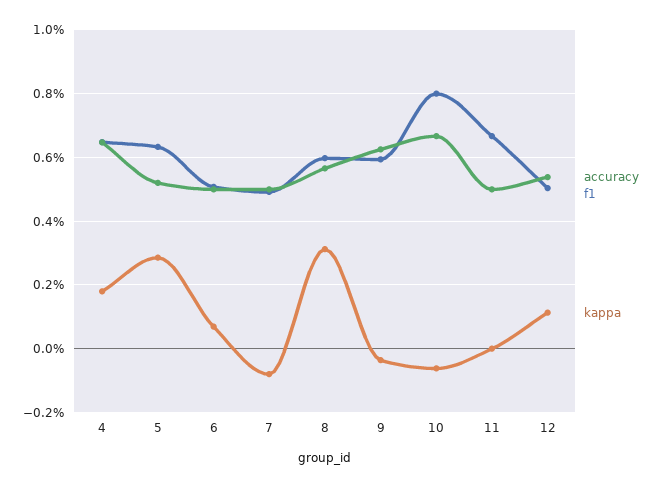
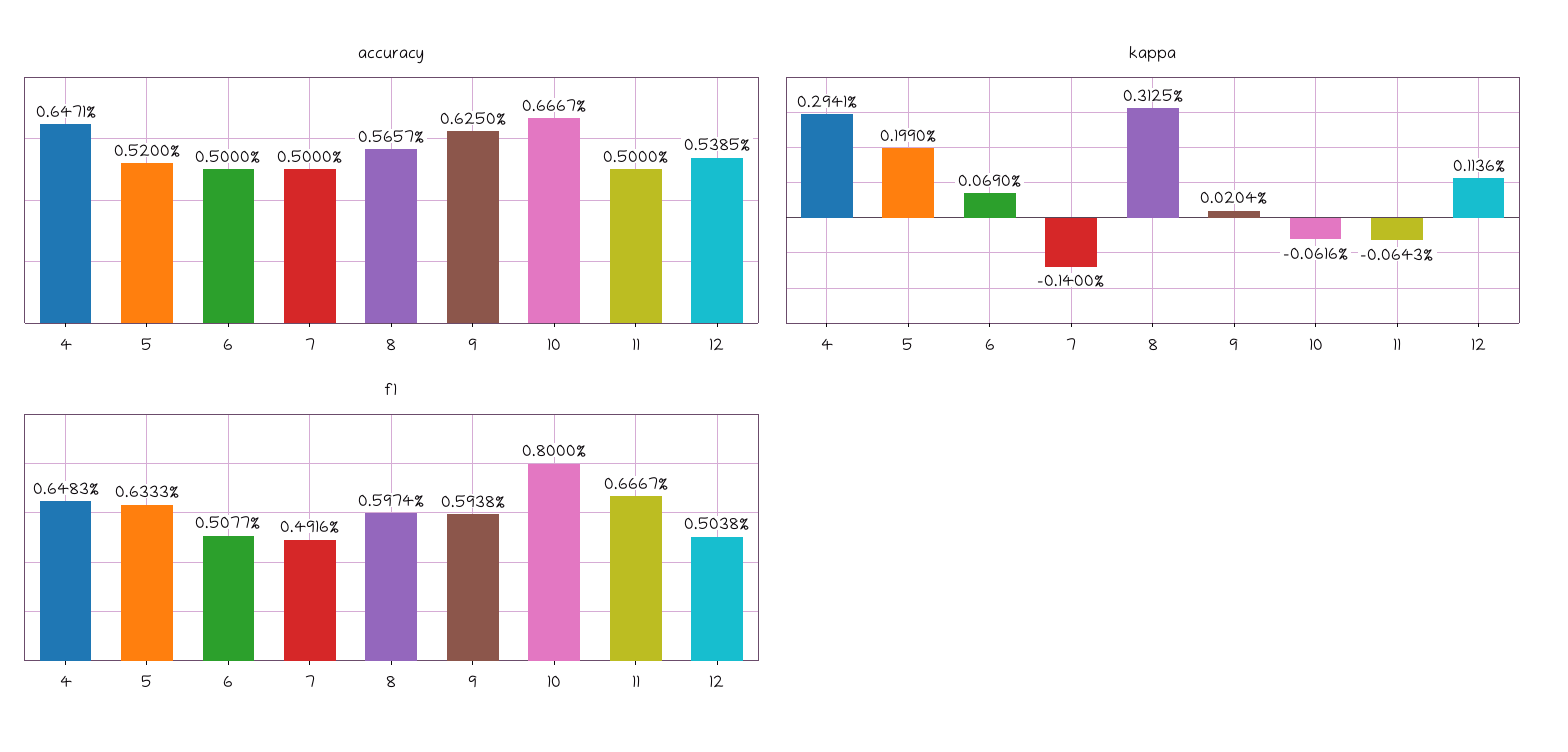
kappa, 4: 0.18 -> 0.2941
kappa, 5: 0.28 -> 0.199
kappa, 7: -0.08 -> -0.14
kappa, 9: -0.04 -> 0.0204
kappa, 11: 0 -> -0.0643

